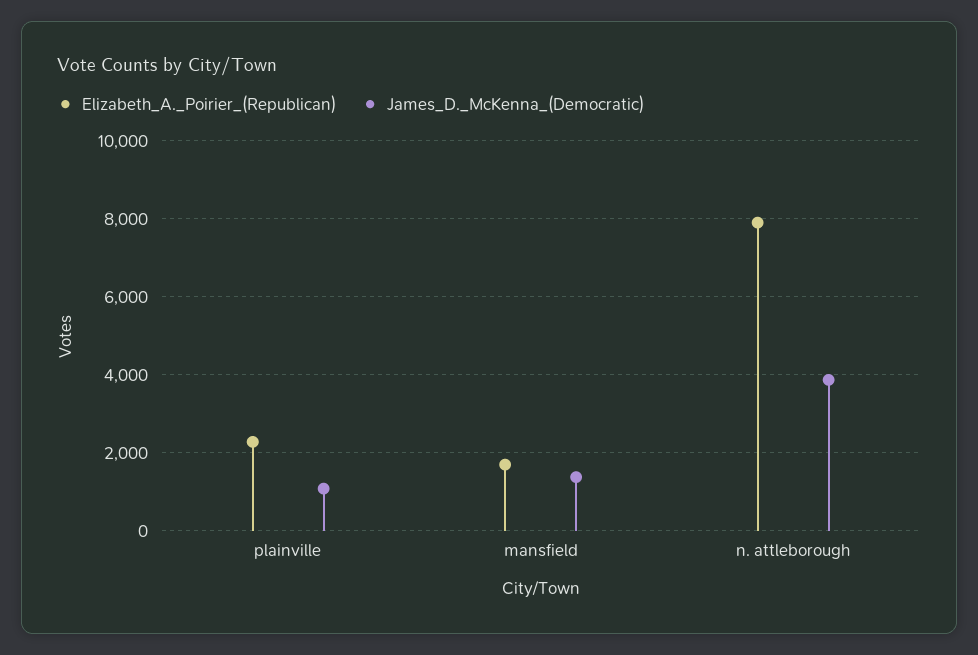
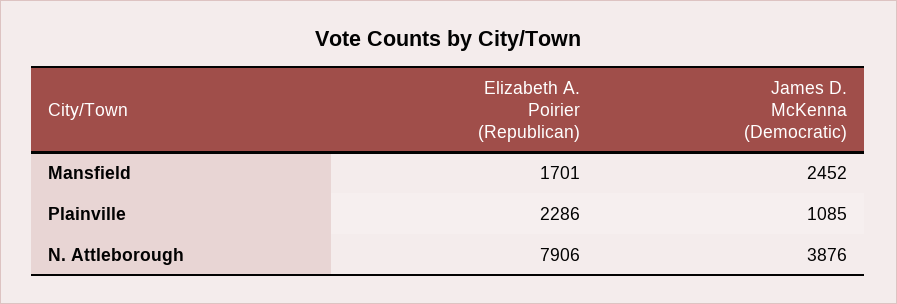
James_D._McKenna_(Democratic), mansfield: 1400 -> 2452

